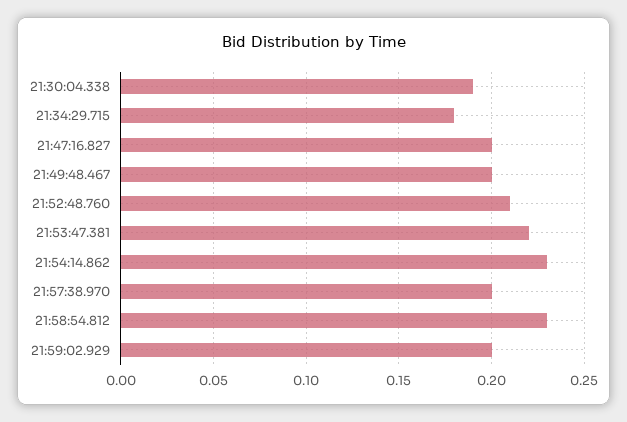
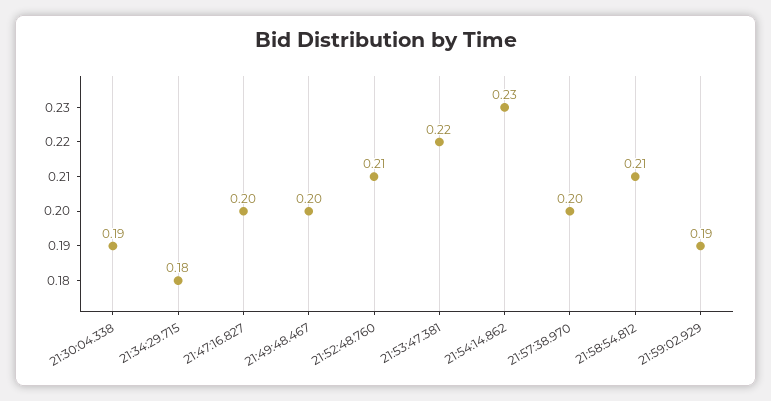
21:58:54.812: 0.23 -> 0.21
21:59:02.929: 0.2 -> 0.19

